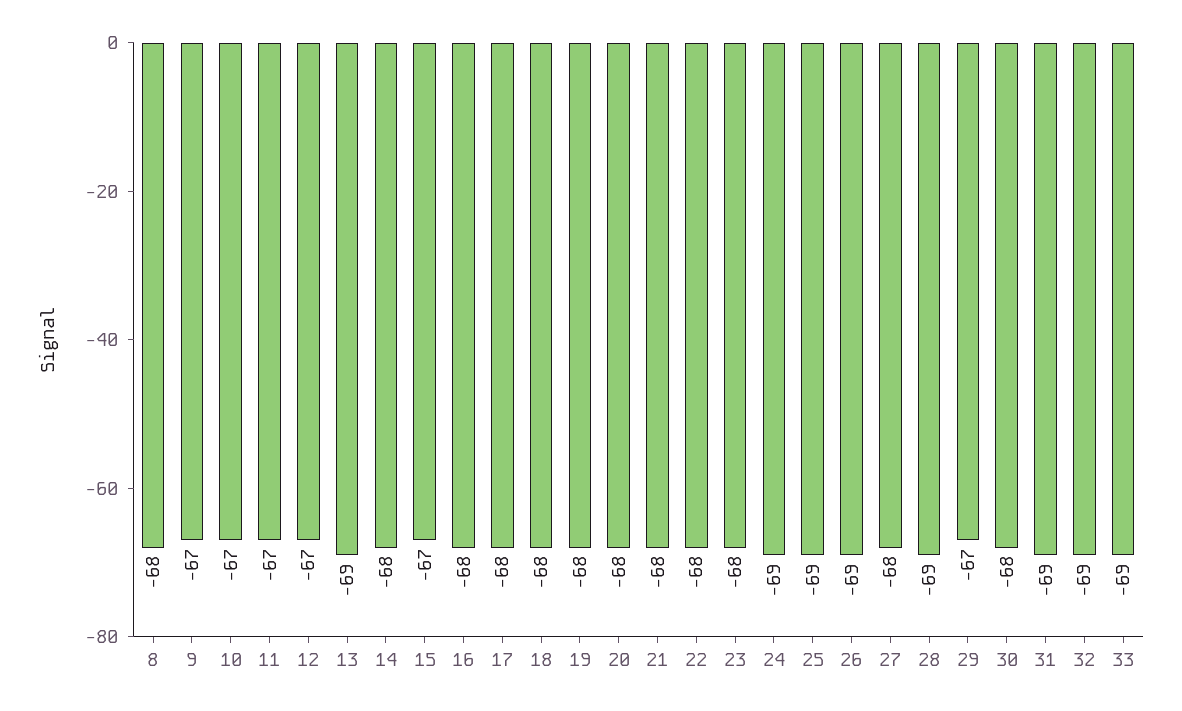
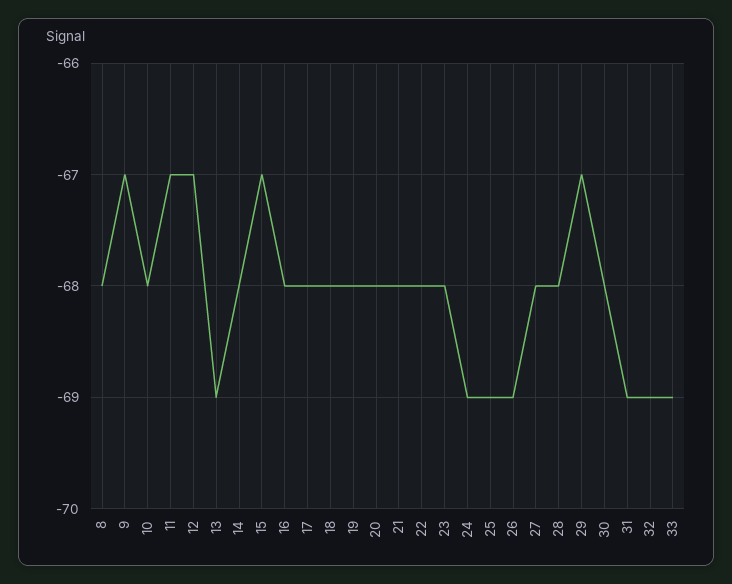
10: -67 -> -68
28: -69 -> -68

